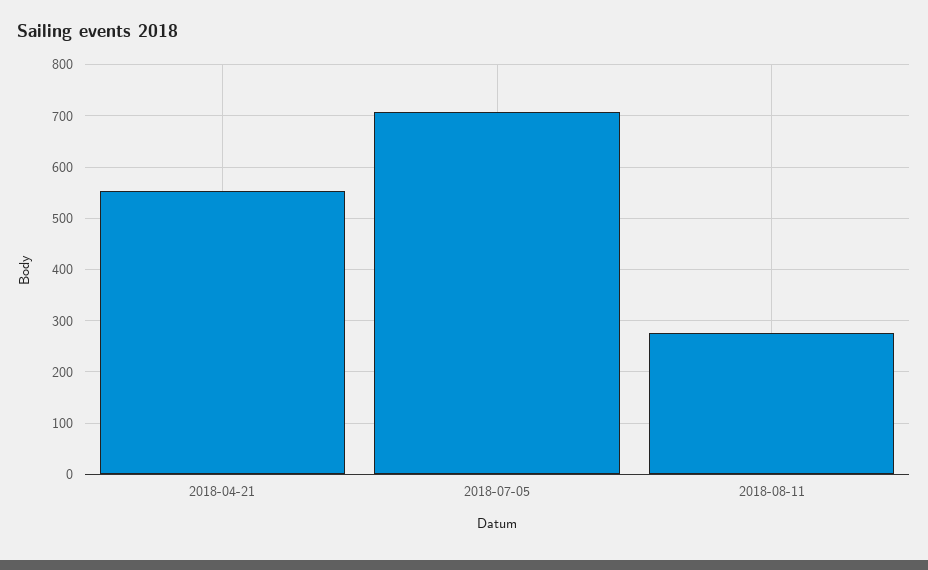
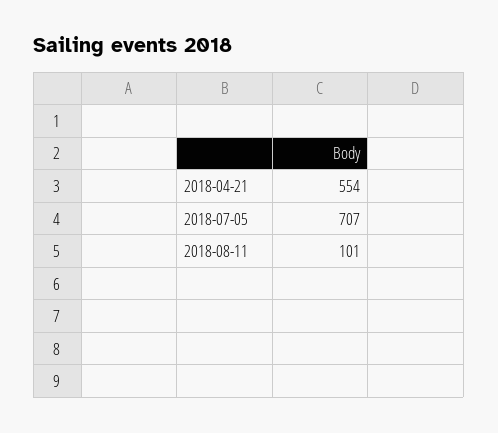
2018-08-11: 280 -> 101

